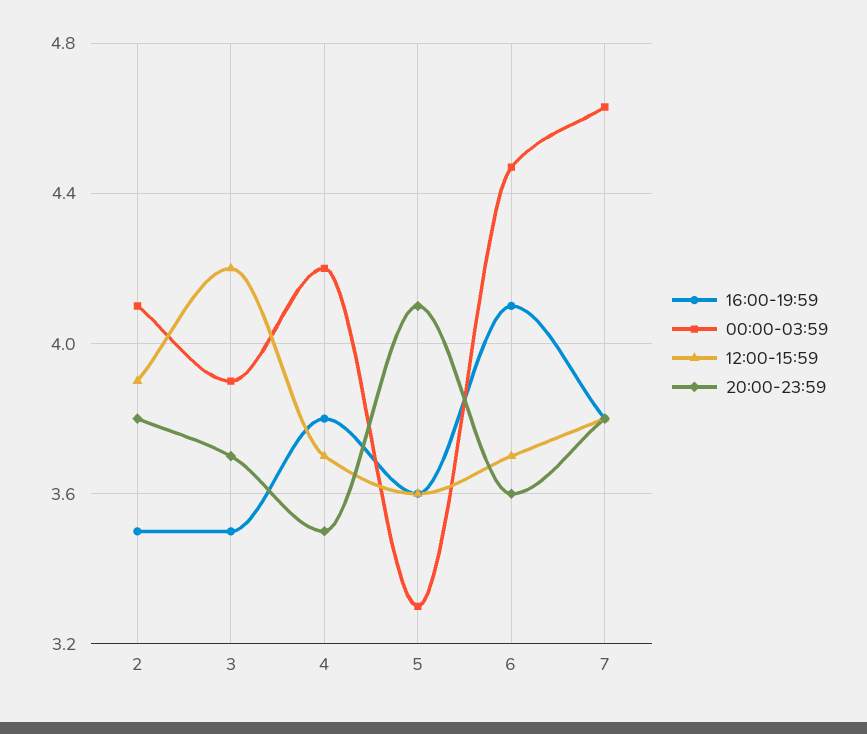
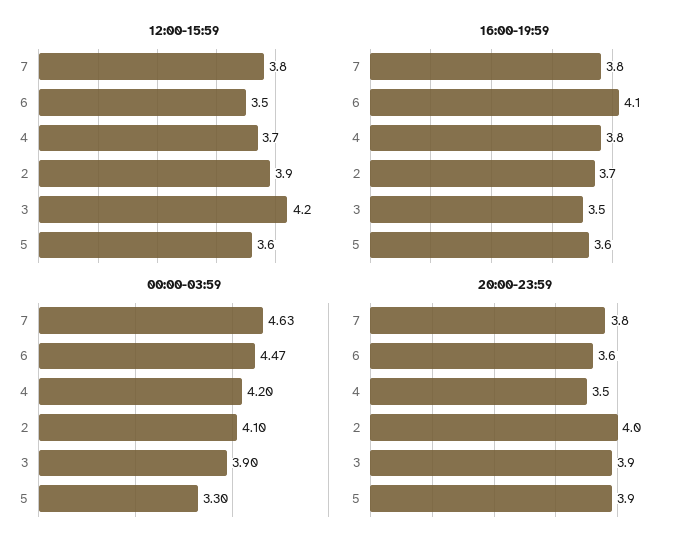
16:00-19:59, 2: 3.5 -> 3.7
20:00-23:59, 2: 3.8 -> 4
20:00-23:59, 3: 3.7 -> 3.9
20:00-23:59, 5: 4.1 -> 3.9
12:00-15:59, 6: 3.7 -> 3.5

